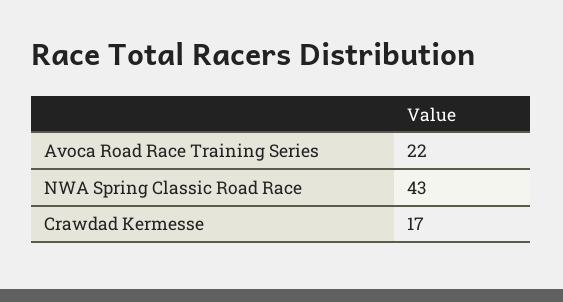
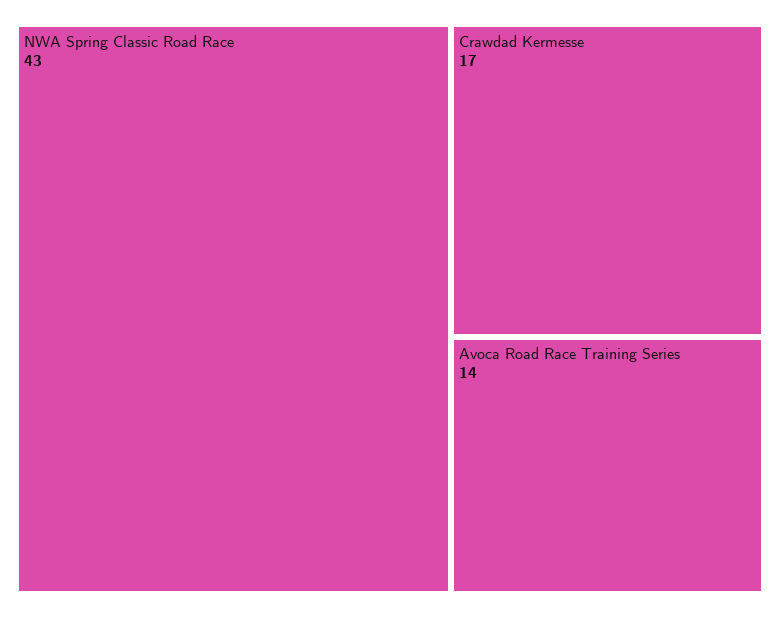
Avoca Road Race Training Series: 22 -> 14

